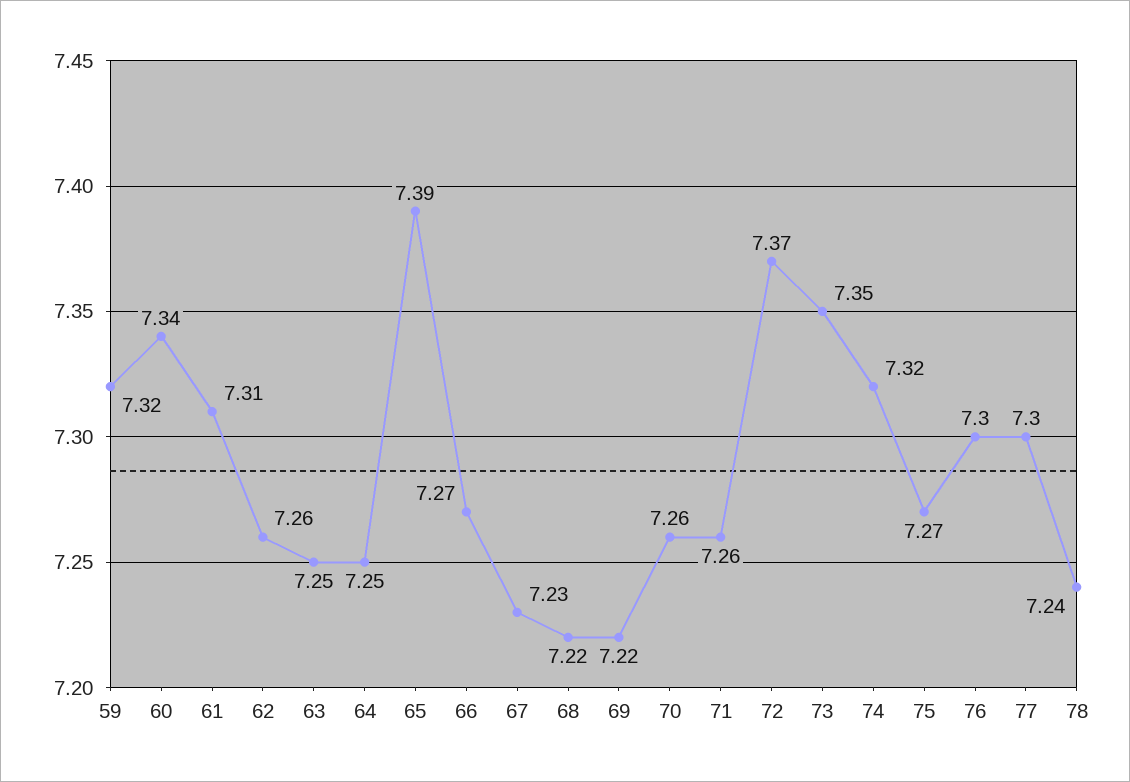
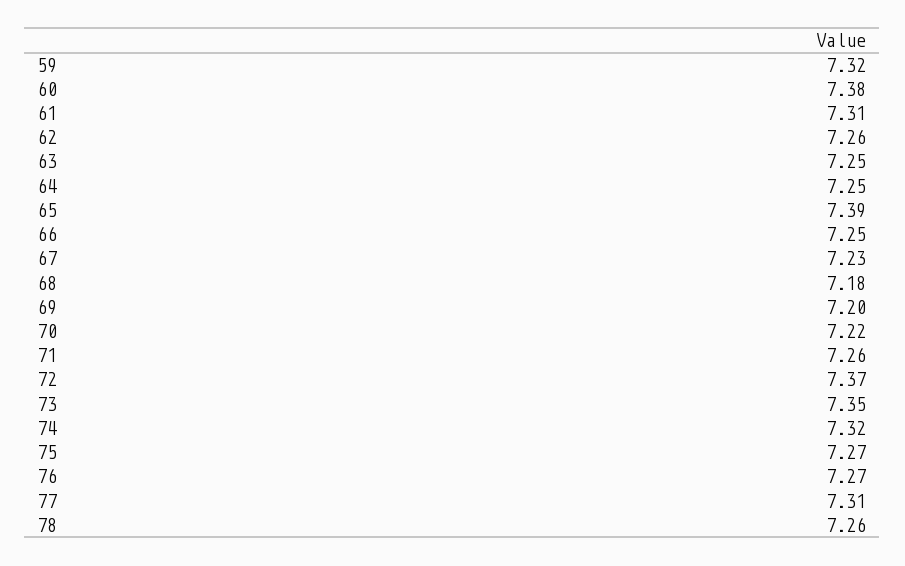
60: 7.34 -> 7.38
66: 7.27 -> 7.25
68: 7.22 -> 7.18
69: 7.22 -> 7.2
70: 7.26 -> 7.22
76: 7.3 -> 7.27
77: 7.3 -> 7.31
78: 7.24 -> 7.26

